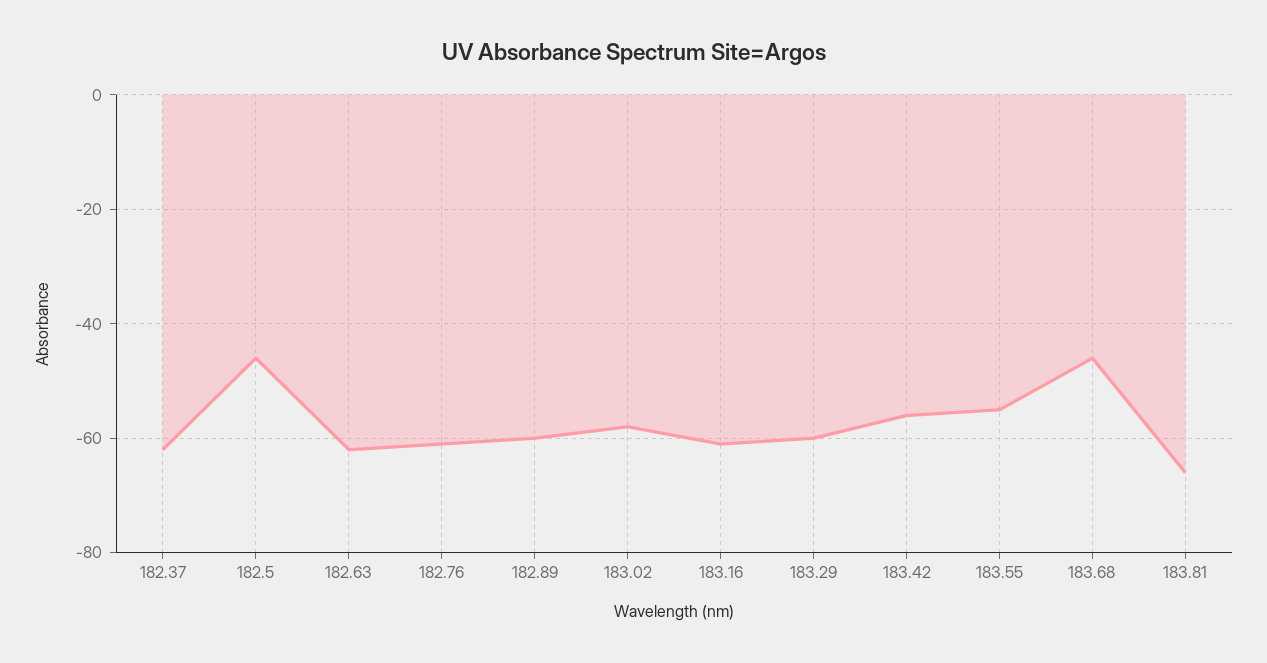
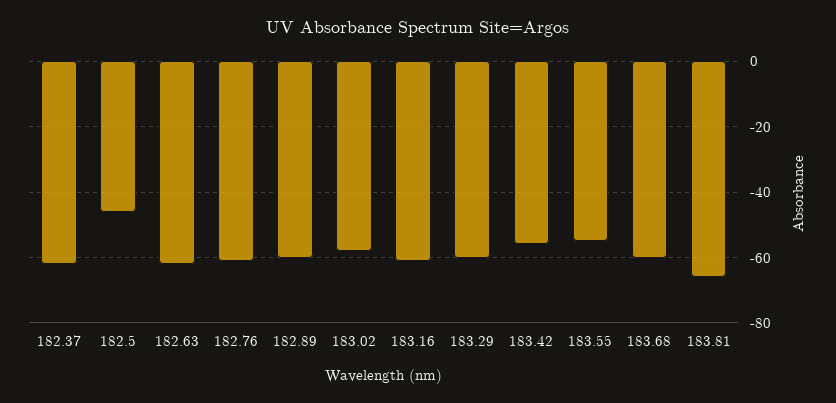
183.68: -45 -> -60

